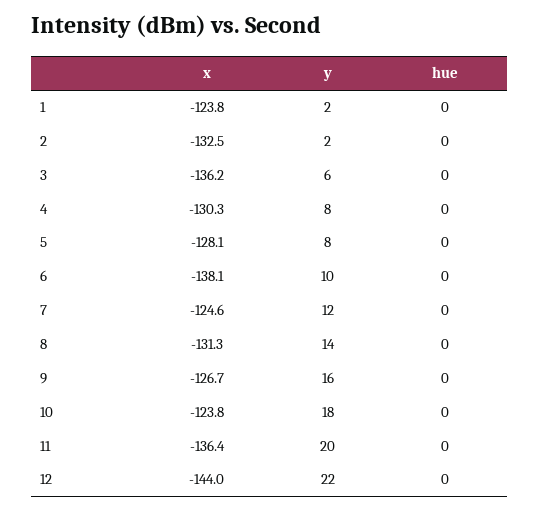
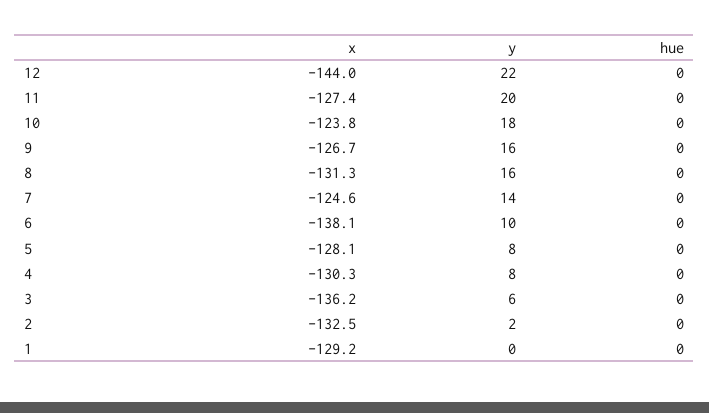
x, 1: -123.8 -> -129.2
y, 1: 2 -> 0
y, 7: 12 -> 14
y, 8: 14 -> 16
x, 11: -136.4 -> -127.4

